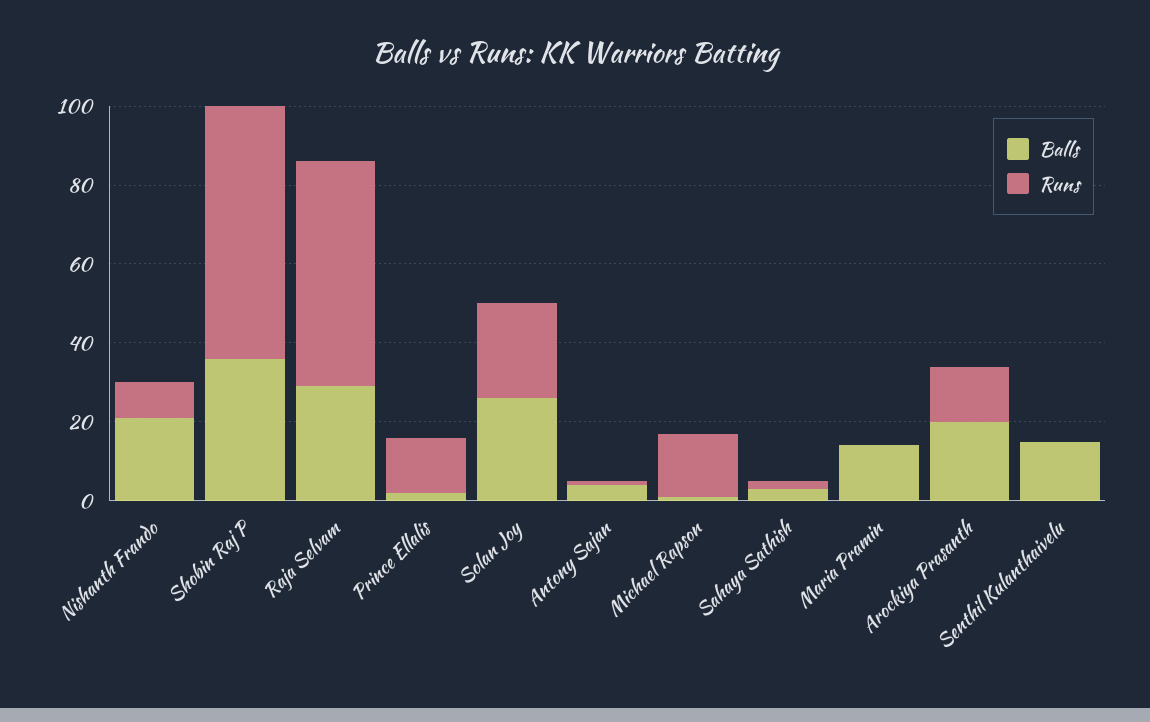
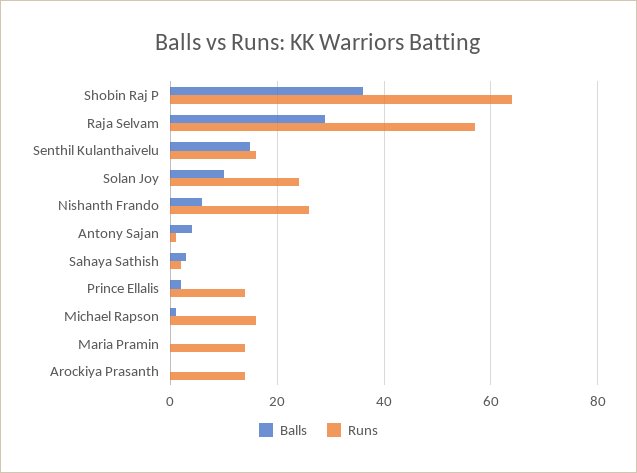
Balls, Nishanth Frando: 20 -> 5
Runs, Nishanth Frando: 10 -> 25
Balls, Solan Joy: 25 -> 10
Balls, Maria Pramin: 15 -> 0
Runs, Maria Pramin: 0 -> 15
Balls, Arockiya Prasanth: 20 -> 0
Runs, Senthil Kulanthaivelu: 0 -> 15

